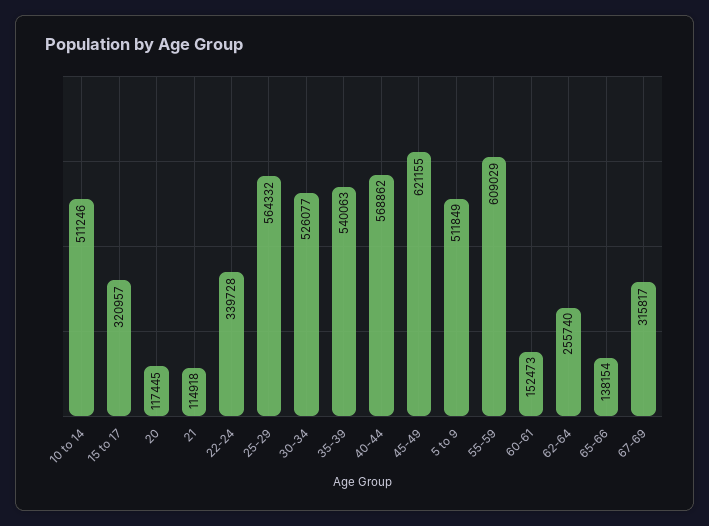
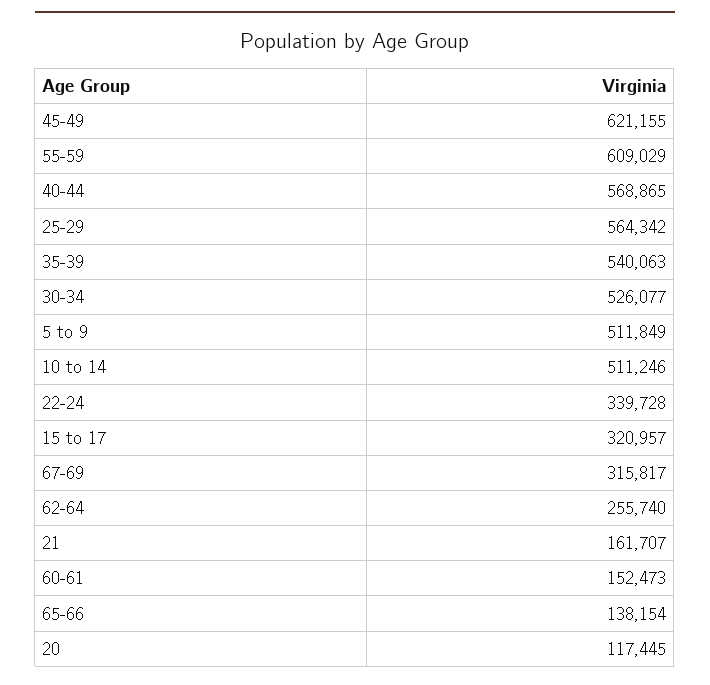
21: 114918 -> 161707
25-29: 564332 -> 564342
40-44: 568862 -> 568865

